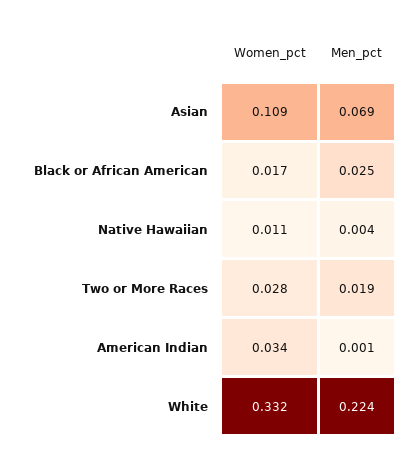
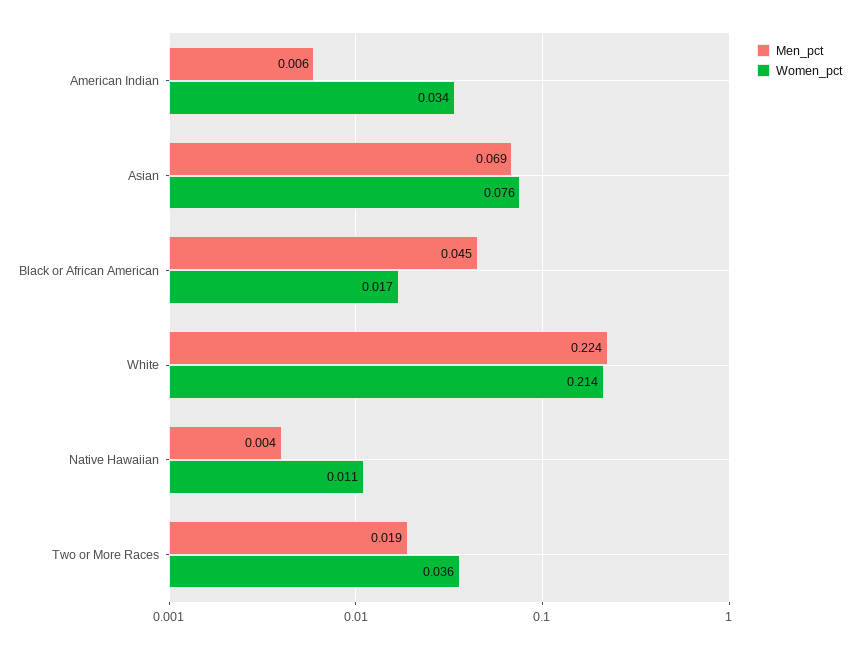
Women_pct, Asian: 0.109 -> 0.076
Men_pct, Black or African American: 0.025 -> 0.045
Women_pct, Two or More Races: 0.028 -> 0.036
Men_pct, American Indian: 0.001 -> 0.006
Women_pct, White: 0.332 -> 0.214

